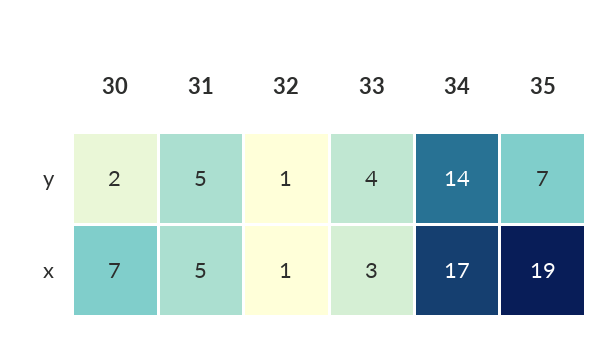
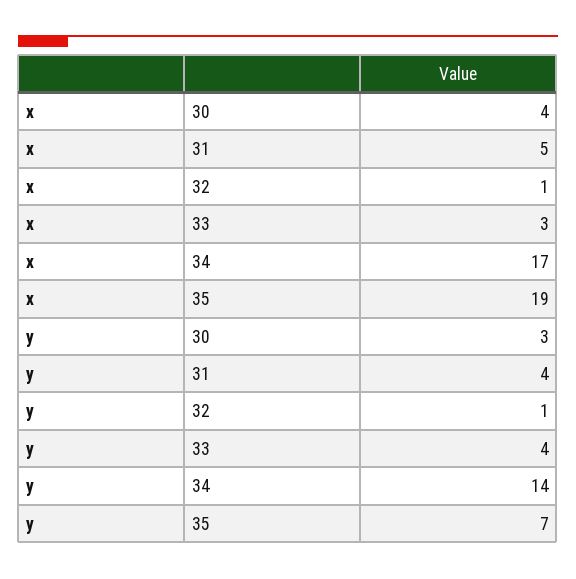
30, y: 2 -> 3
31, y: 5 -> 4
30, x: 7 -> 4

